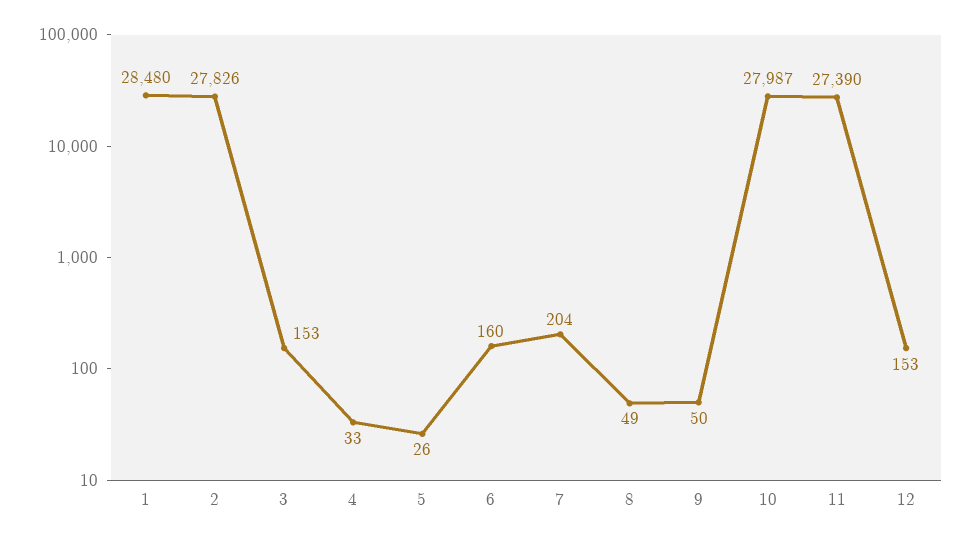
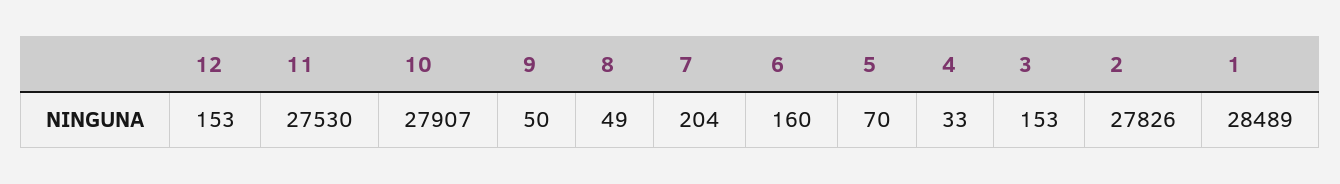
1: 28480 -> 28489
5: 26 -> 70
10: 27987 -> 27907
11: 27390 -> 27530

